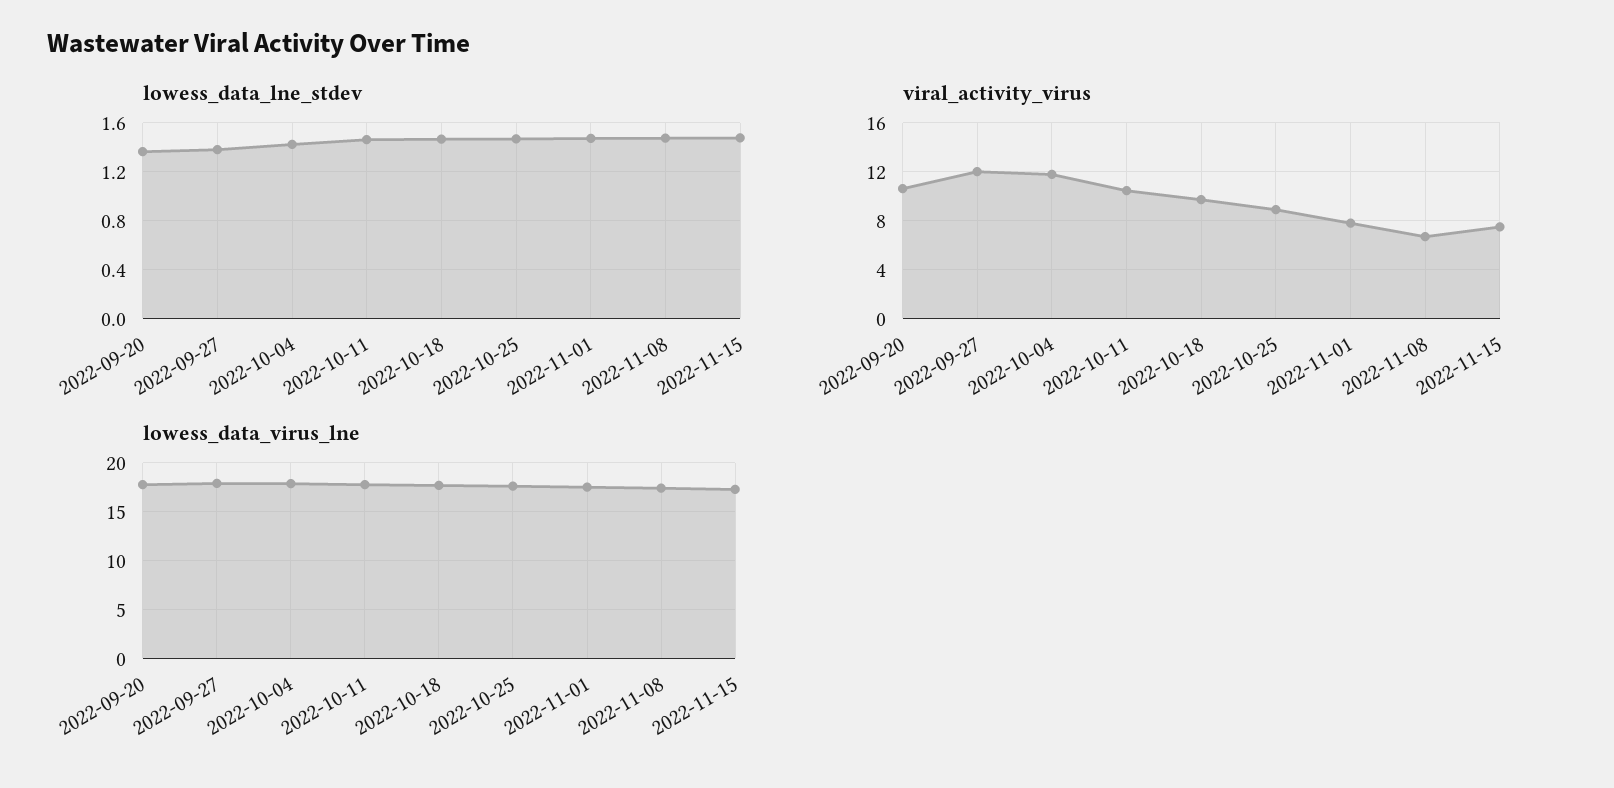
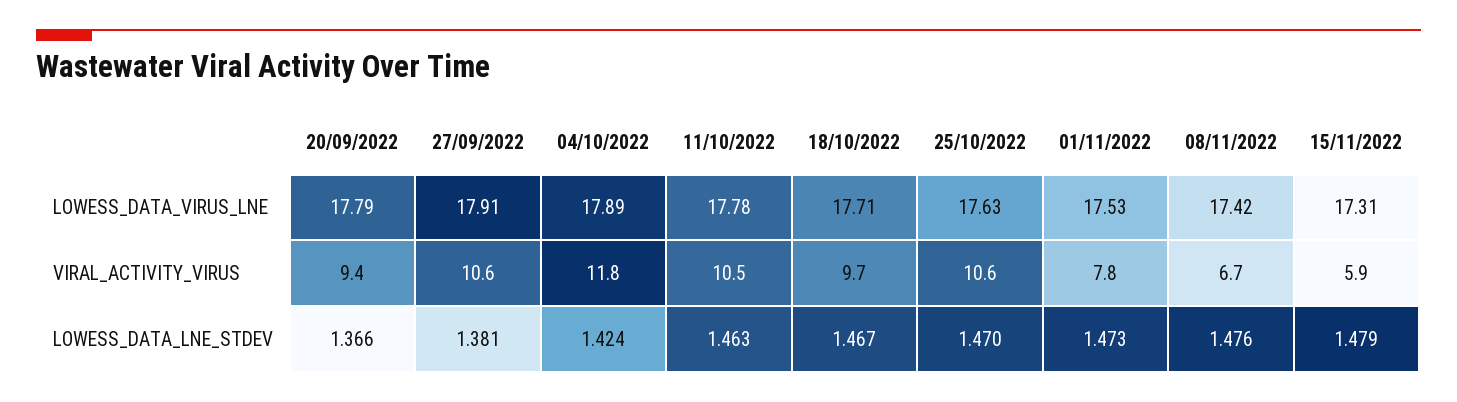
viral_activity_virus, 2022-09-20: 10.5 -> 9.4
viral_activity_virus, 2022-09-27: 12 -> 10.6
viral_activity_virus, 2022-10-25: 9 -> 10.6
viral_activity_virus, 2022-11-15: 7.5 -> 5.9

